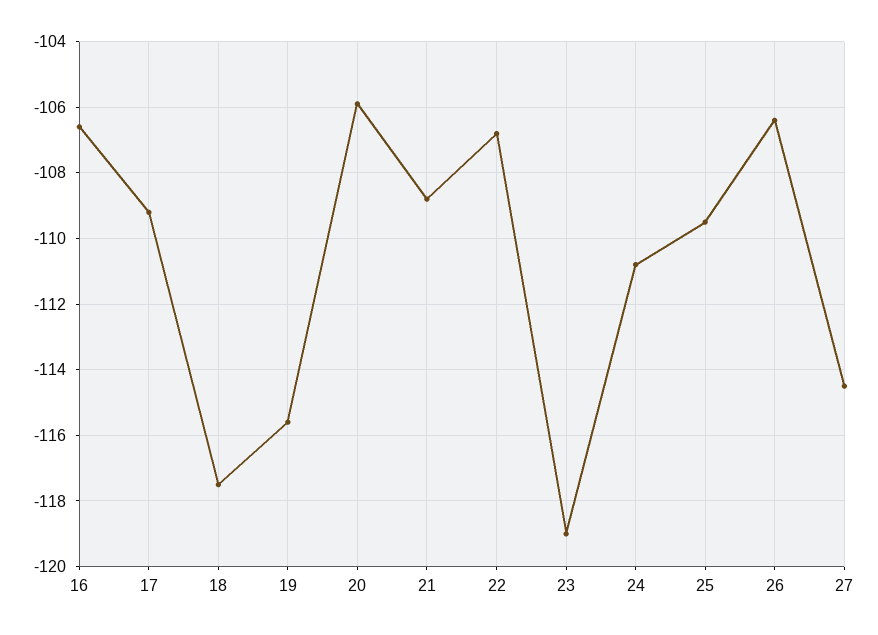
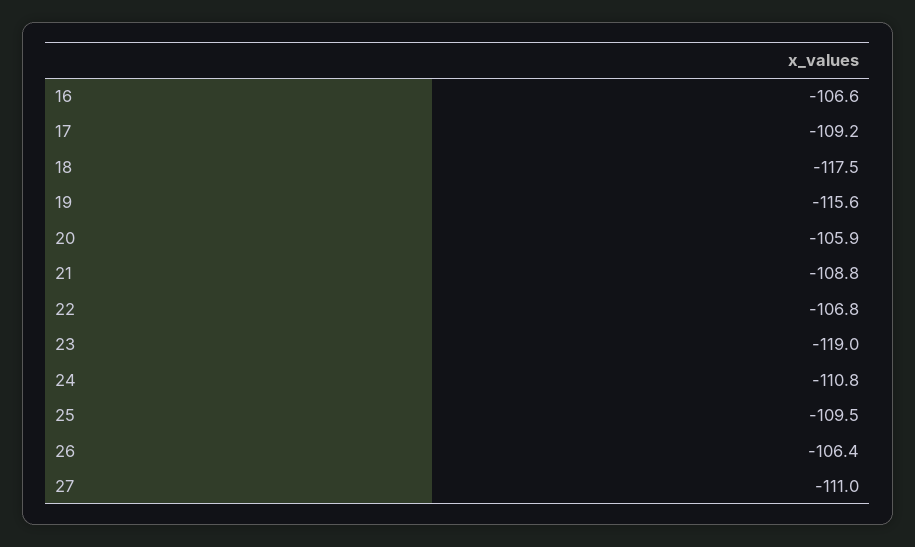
27: -114.5 -> -111

